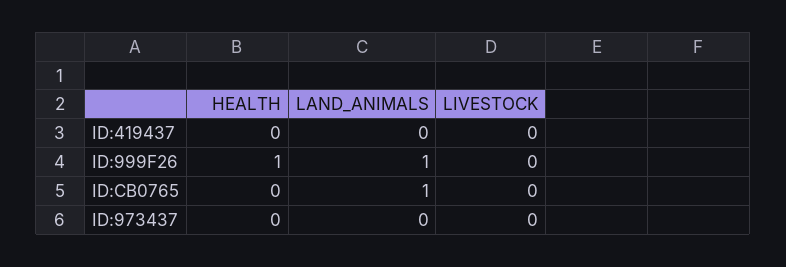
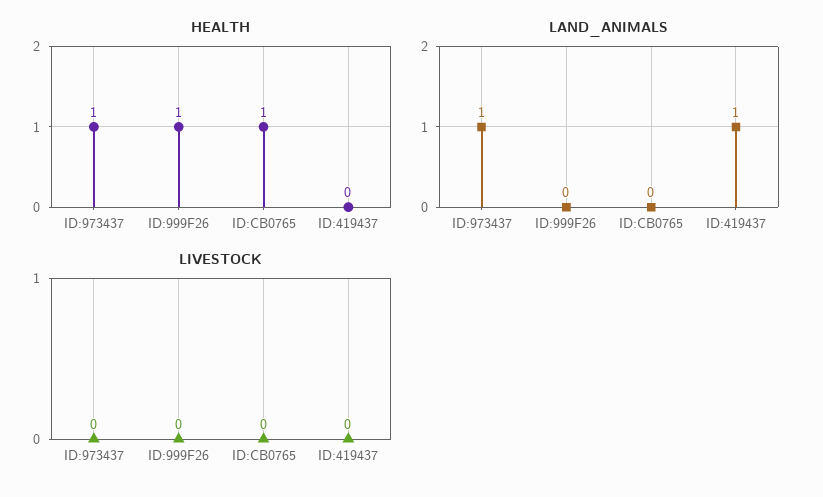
LAND_ANIMALS, ID:419437: 0 -> 1
LAND_ANIMALS, ID:999F26: 1 -> 0
HEALTH, ID:CB0765: 0 -> 1
LAND_ANIMALS, ID:CB0765: 1 -> 0
HEALTH, ID:973437: 0 -> 1
LAND_ANIMALS, ID:973437: 0 -> 1

